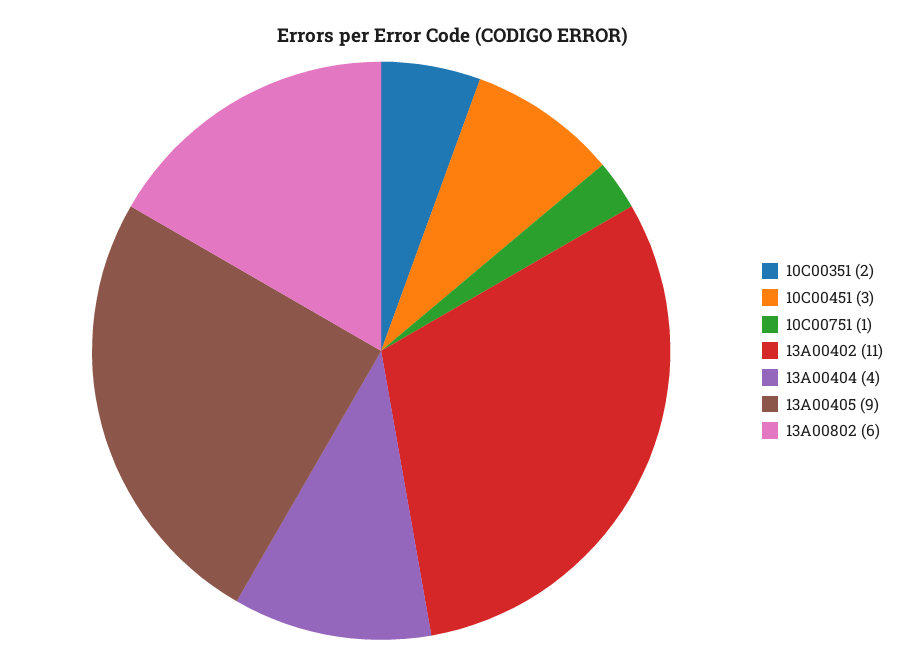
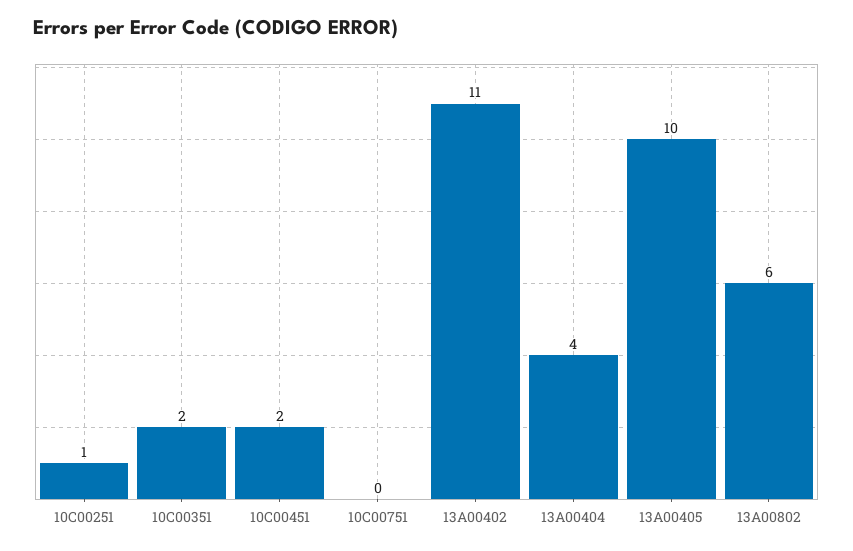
10C00451: 3 -> 2
10C00751: 1 -> 0
13A00405: 9 -> 10
10C00251: none -> 1

